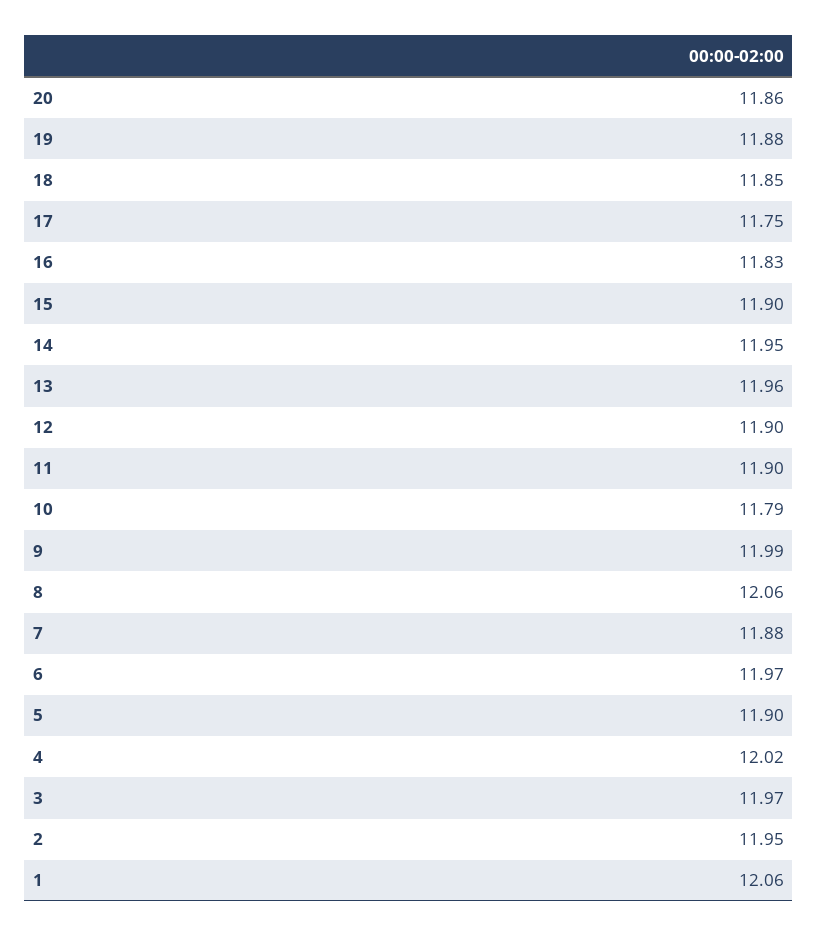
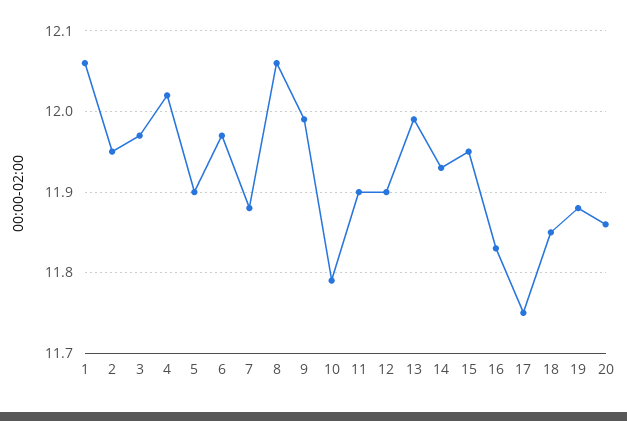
15: 11.9 -> 11.95
14: 11.95 -> 11.93
13: 11.96 -> 11.99

